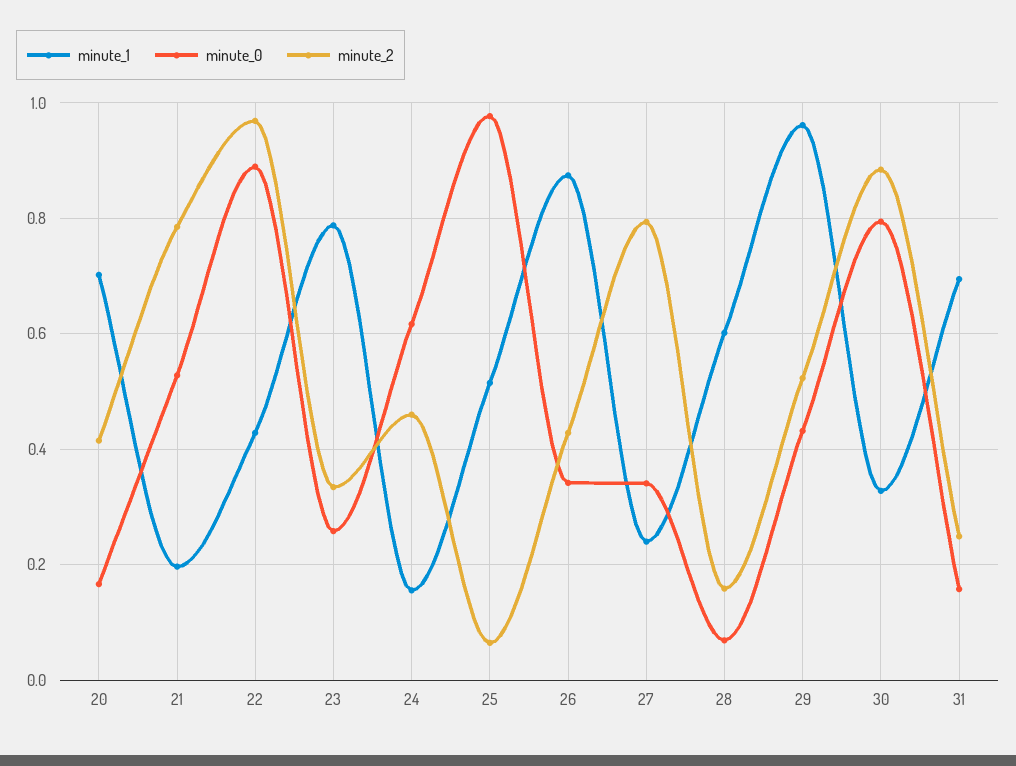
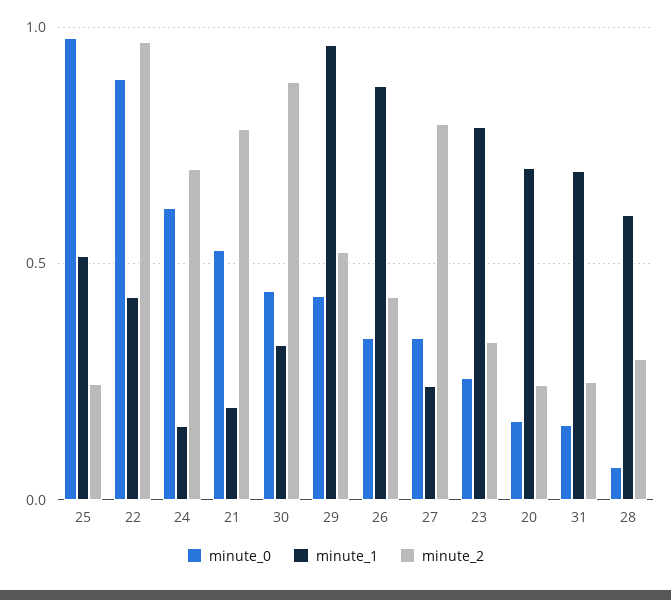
minute_2, 20: 0.42 -> 0.25
minute_2, 24: 0.46 -> 0.7
minute_2, 25: 0.06 -> 0.25
minute_2, 28: 0.16 -> 0.3
minute_0, 30: 0.8 -> 0.45

